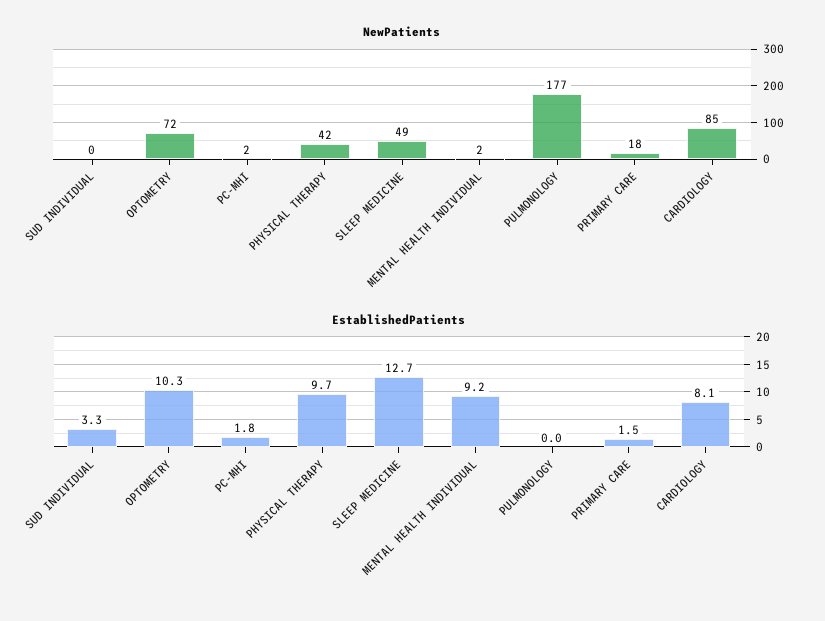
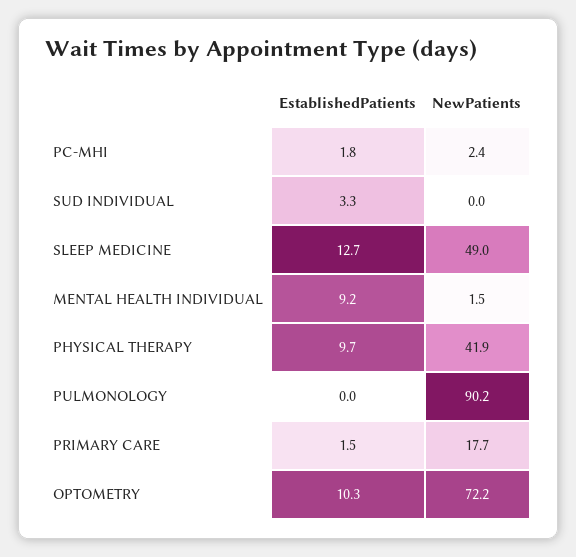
NewPatients, PULMONOLOGY: 177 -> 90.2
NewPatients, CARDIOLOGY: 85 -> none
EstablishedPatients, CARDIOLOGY: 8.1 -> none

